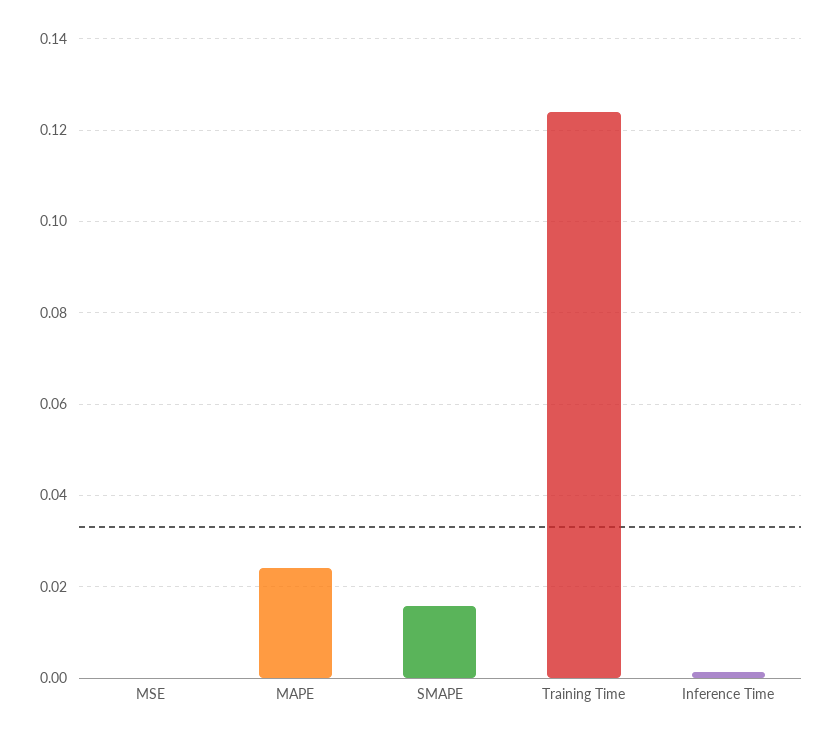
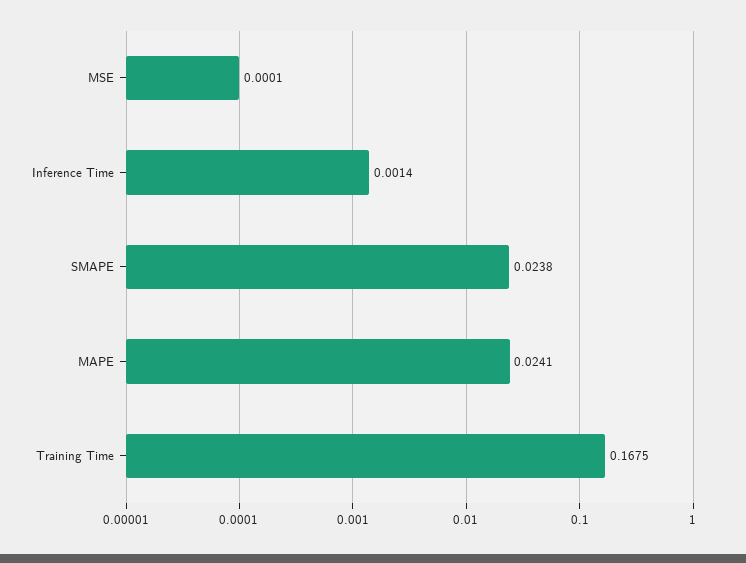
SMAPE: 0.016 -> 0.0238
Training Time: 0.124 -> 0.1675

